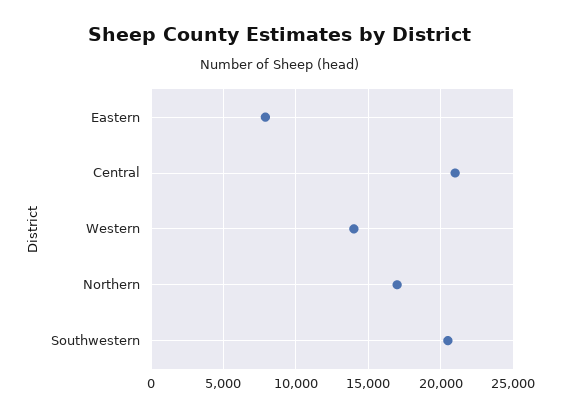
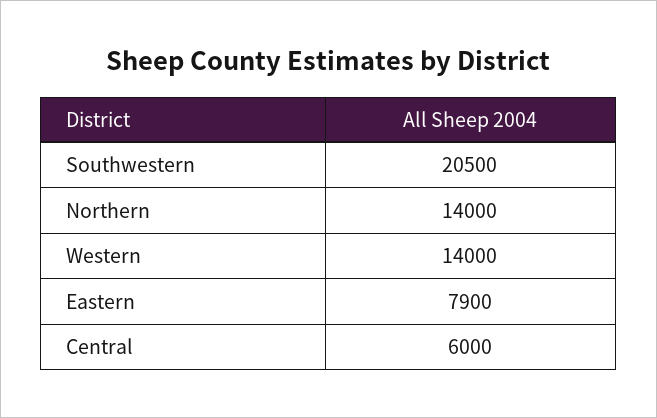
Central: 21000 -> 6000
Northern: 17000 -> 14000

